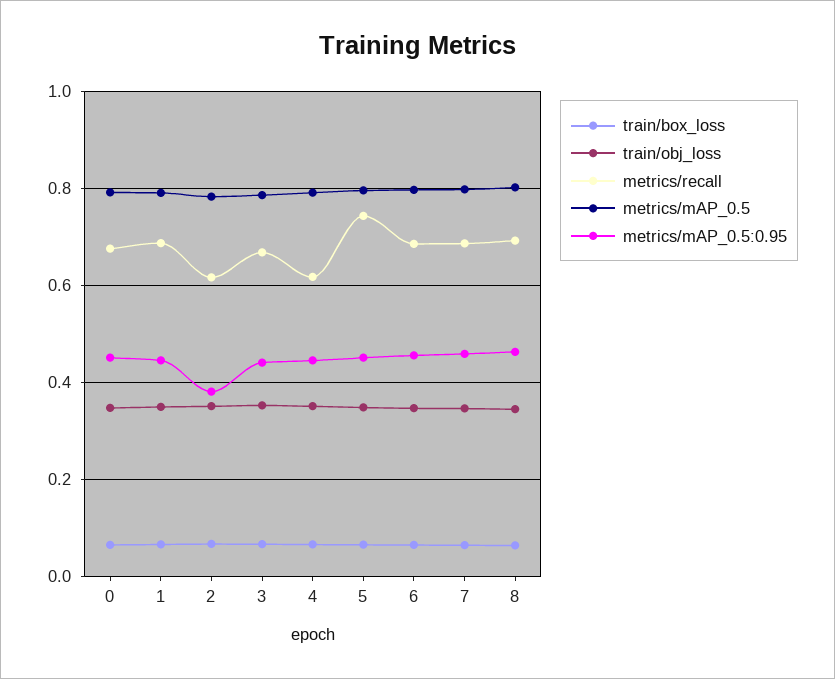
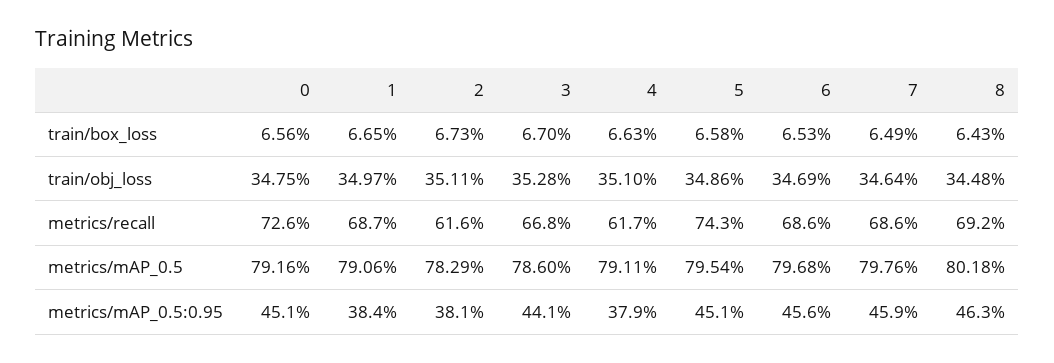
metrics/recall, 0: 0.68 -> 0.726
metrics/mAP_0.5:0.95, 1: 0.44 -> 0.384
metrics/mAP_0.5:0.95, 4: 0.44 -> 0.379

